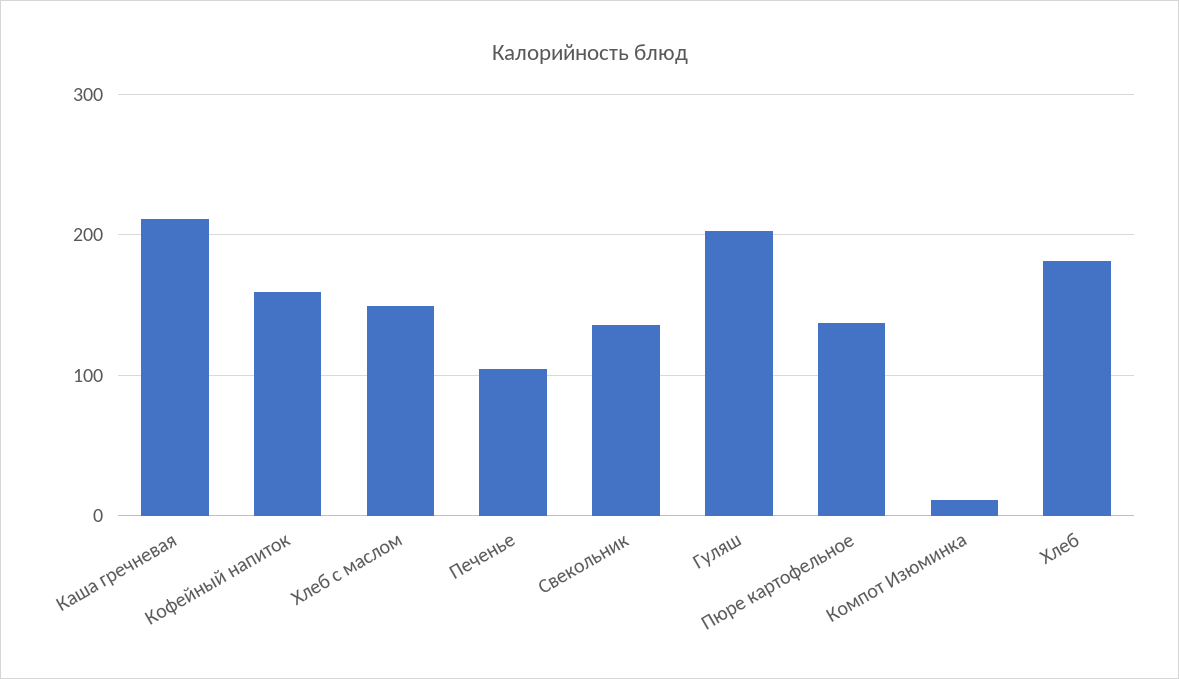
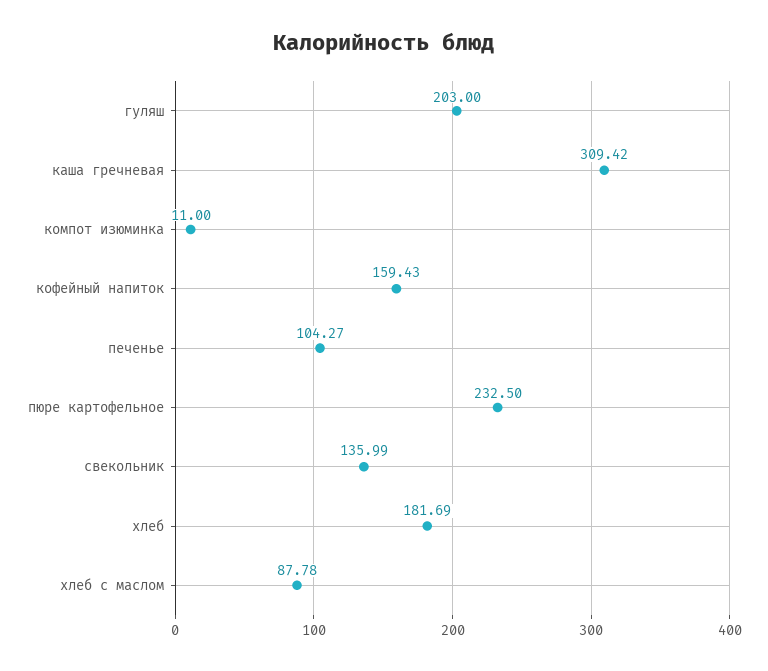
Каша гречневая: 210 -> 309.42
Хлеб с маслом: 150 -> 87.78
Пюре картофельное: 140 -> 232.5

